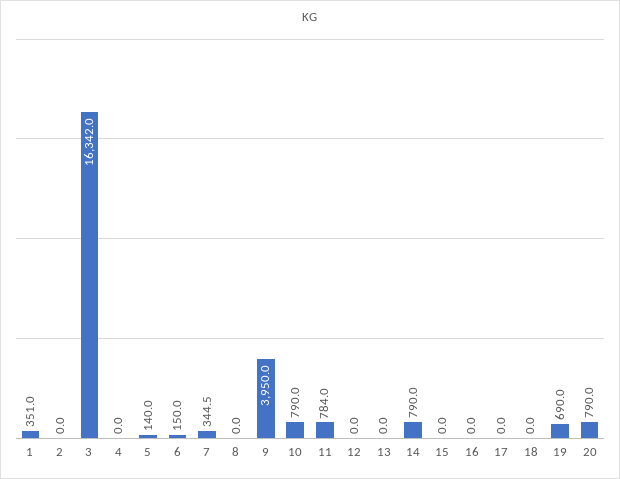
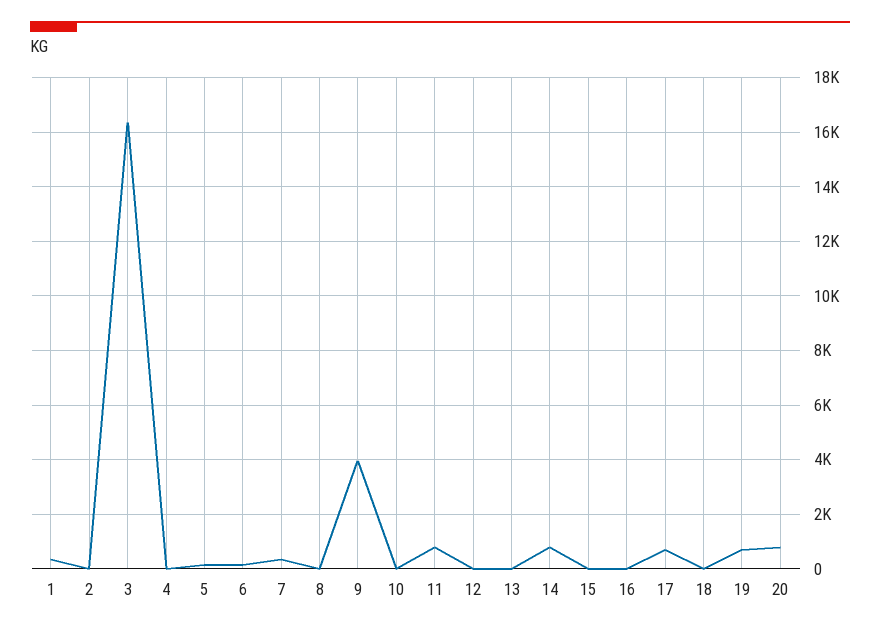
10: 790 -> 0
17: 0 -> 750

